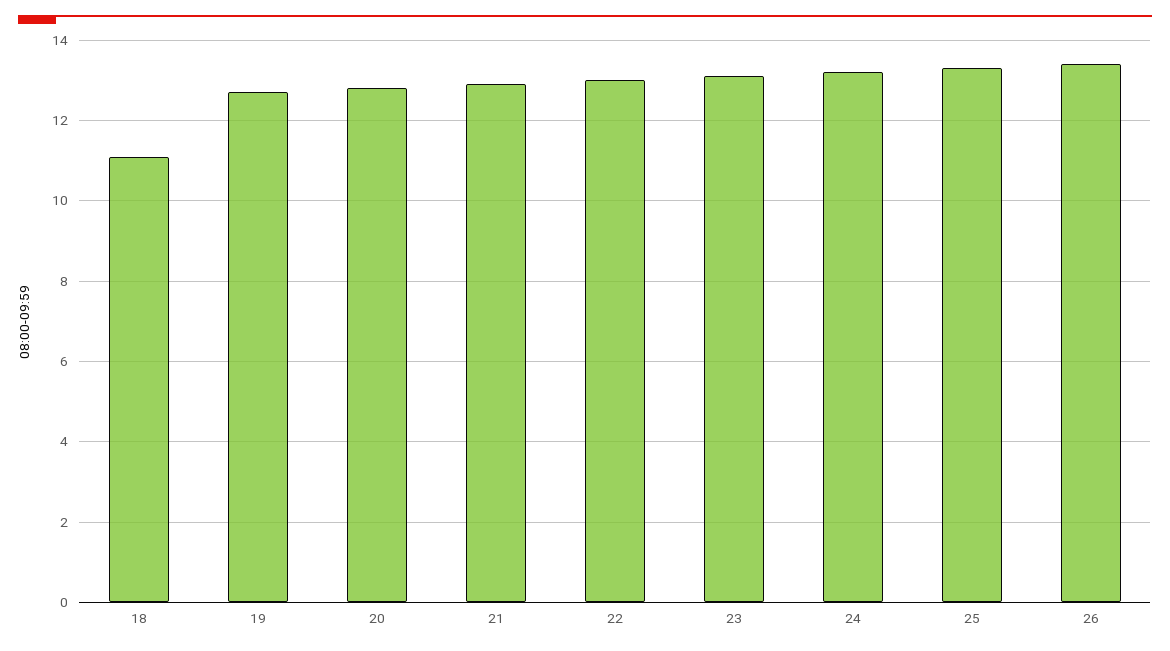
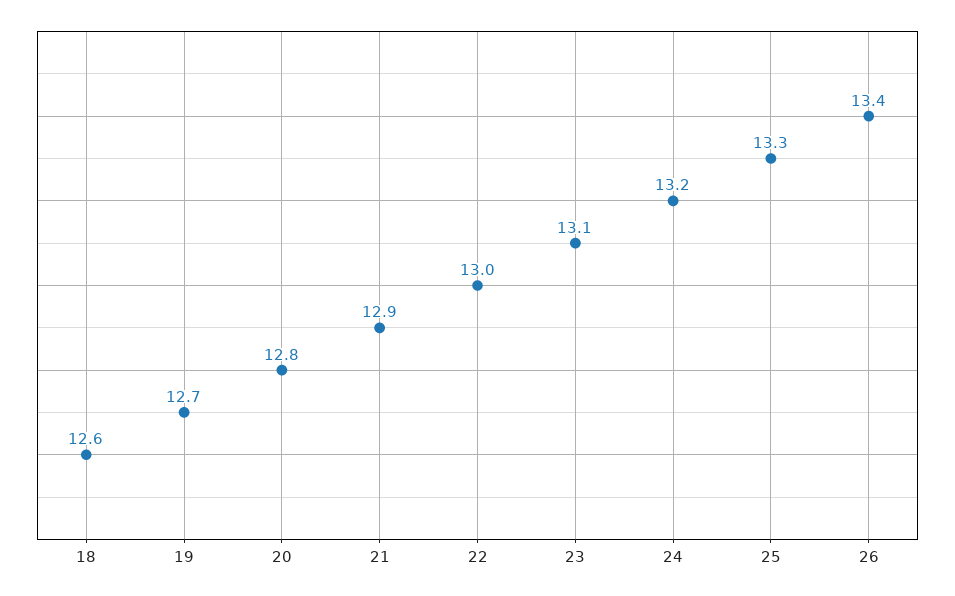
18: 11 -> 12.6

